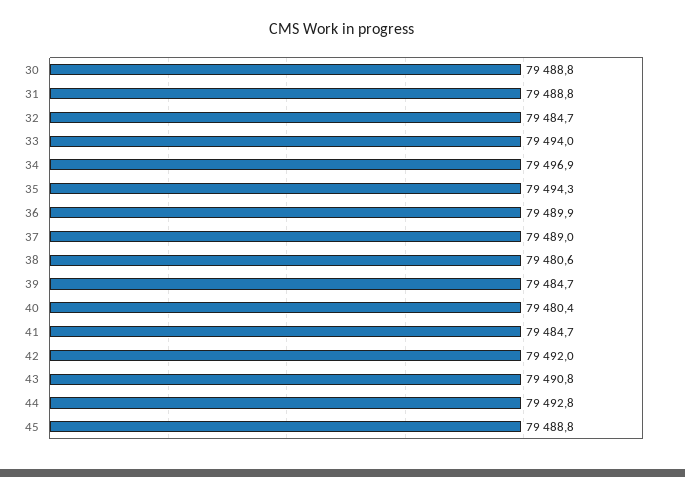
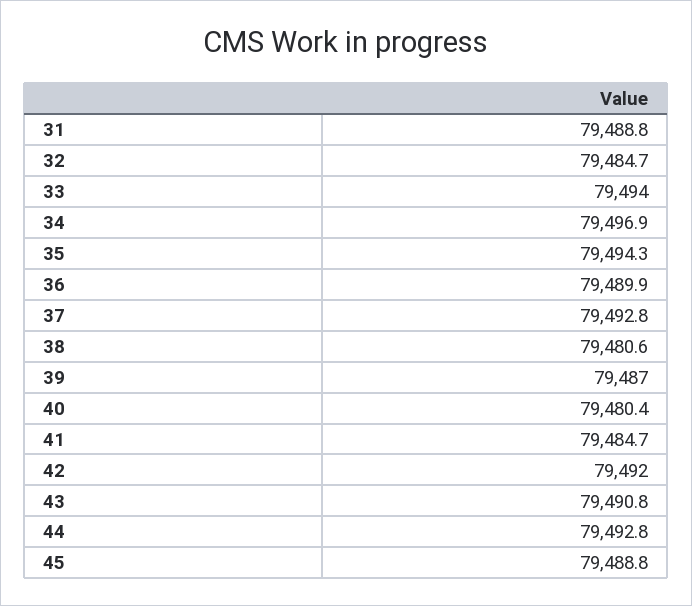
30: 79488.8 -> none
37: 79489 -> 79492.8
39: 79484.7 -> 79487

